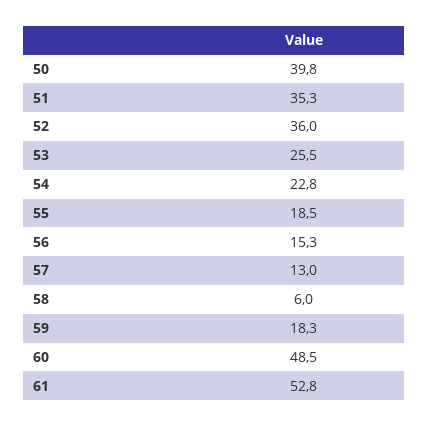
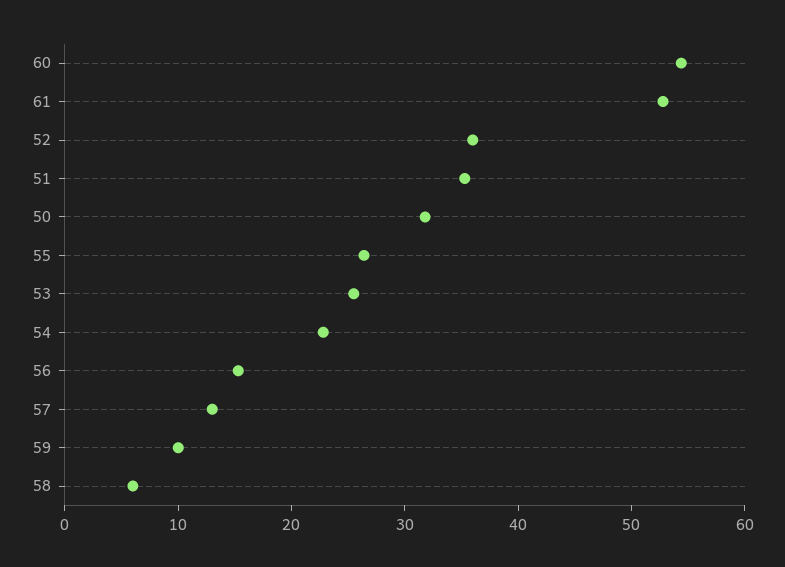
50: 39.8 -> 32
55: 18.5 -> 26
59: 18.3 -> 10
60: 48.5 -> 54

